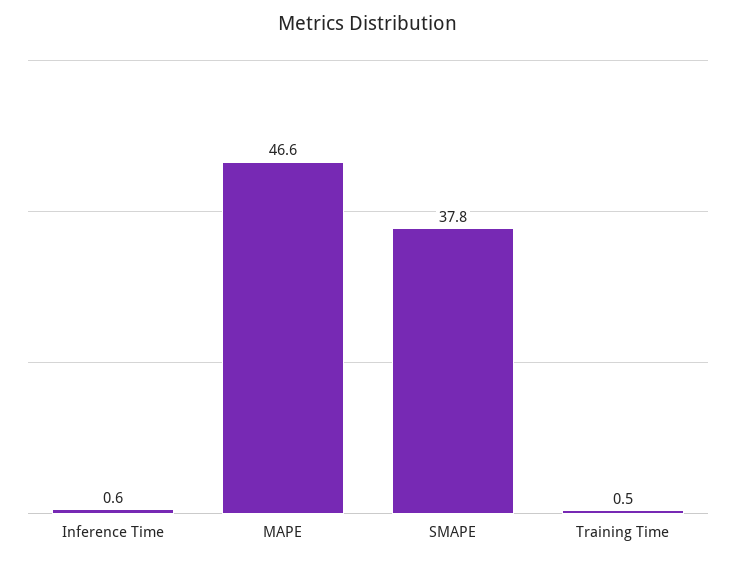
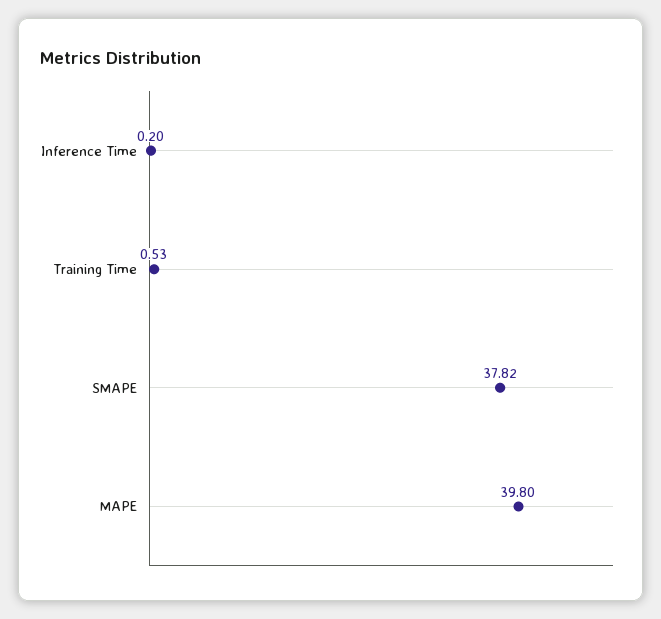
Inference Time: 0.6 -> 0.2
MAPE: 46.6 -> 39.8

